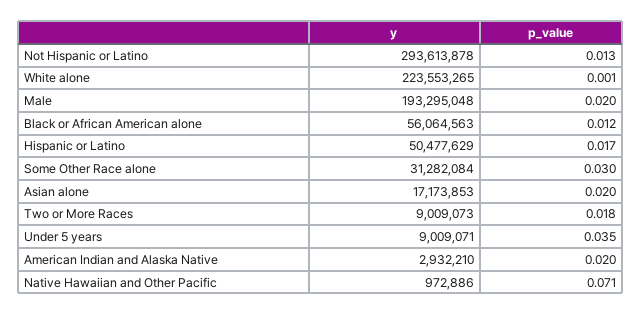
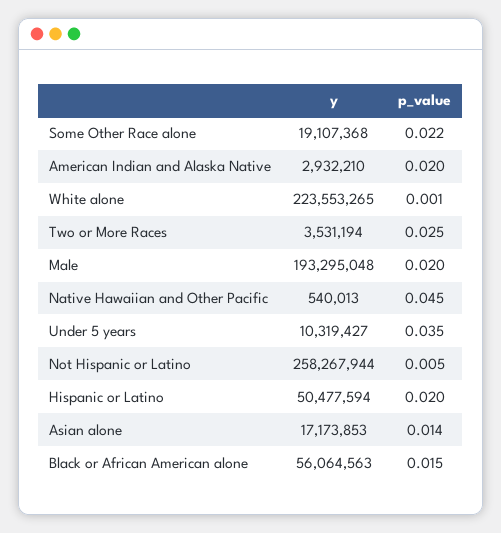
y, Not Hispanic or Latino: 293613878 -> 258267944
p_value, Not Hispanic or Latino: 0.013 -> 0.005
p_value, Black or African American alone: 0.012 -> 0.015
y, Hispanic or Latino: 50477629 -> 50477594
p_value, Hispanic or Latino: 0.017 -> 0.02
y, Some Other Race alone: 31282084 -> 19107368
p_value, Some Other Race alone: 0.03 -> 0.022
p_value, Asian alone: 0.02 -> 0.014
y, Two or More Races: 9009073 -> 3531194
p_value, Two or More Races: 0.018 -> 0.025
y, Under 5 years: 9009071 -> 10319427
y, Native Hawaiian and Other Pacific: 972886 -> 540013
p_value, Native Hawaiian and Other Pacific: 0.071 -> 0.045

